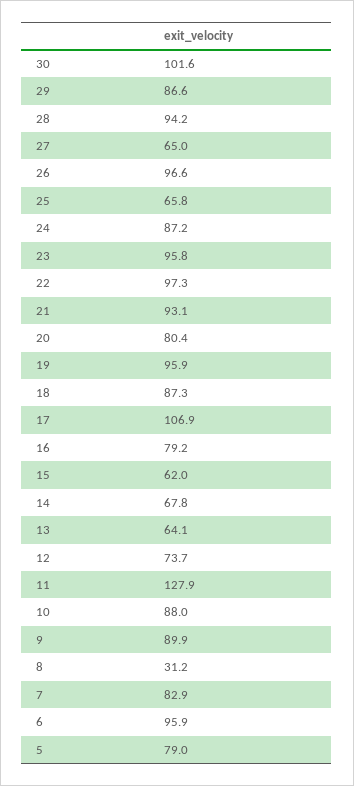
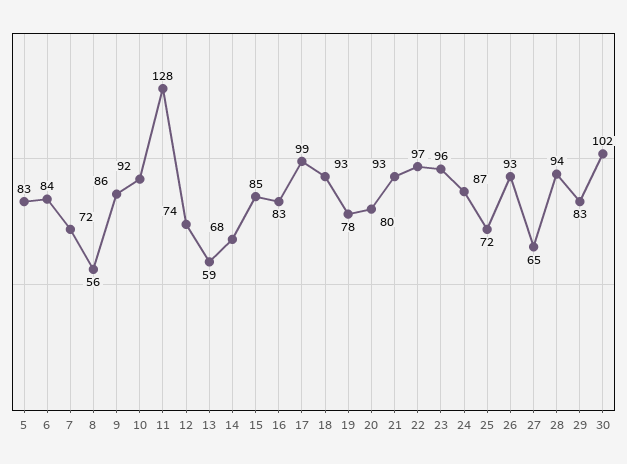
29: 86.6 -> 83
26: 96.6 -> 93
25: 65.8 -> 72
19: 95.9 -> 78
18: 87.3 -> 93
17: 106.9 -> 99
16: 79.2 -> 83
15: 62 -> 85
13: 64.1 -> 59
10: 88 -> 92
9: 89.9 -> 86
8: 31.2 -> 56
7: 82.9 -> 72
6: 95.9 -> 84
5: 79 -> 83

